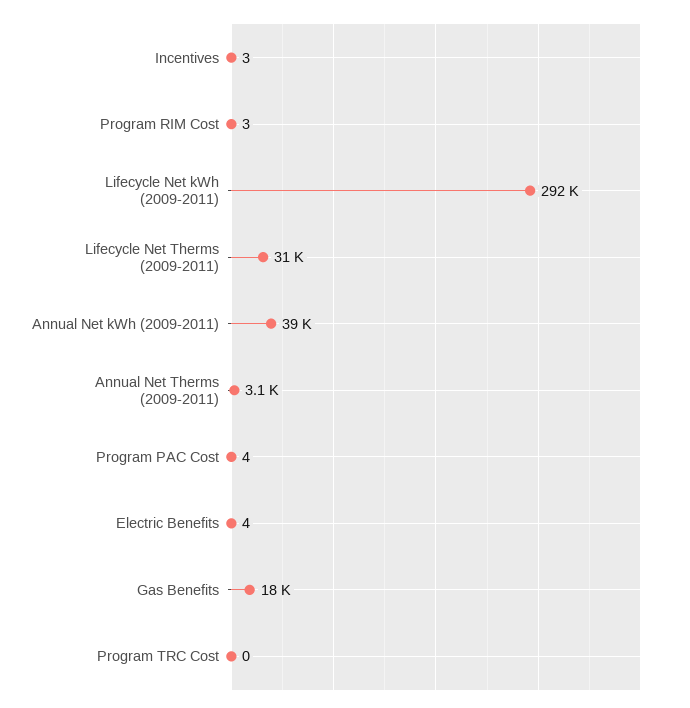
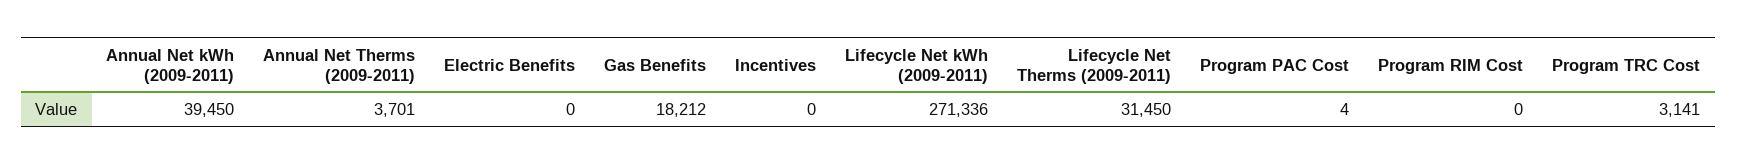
Incentives: 3 -> 0
Program RIM Cost: 3 -> 0
Lifecycle Net kWh (2009-2011): 292000 -> 271336
Annual Net Therms (2009-2011): 3100 -> 3701
Electric Benefits: 4 -> 0
Program TRC Cost: 0 -> 3141

